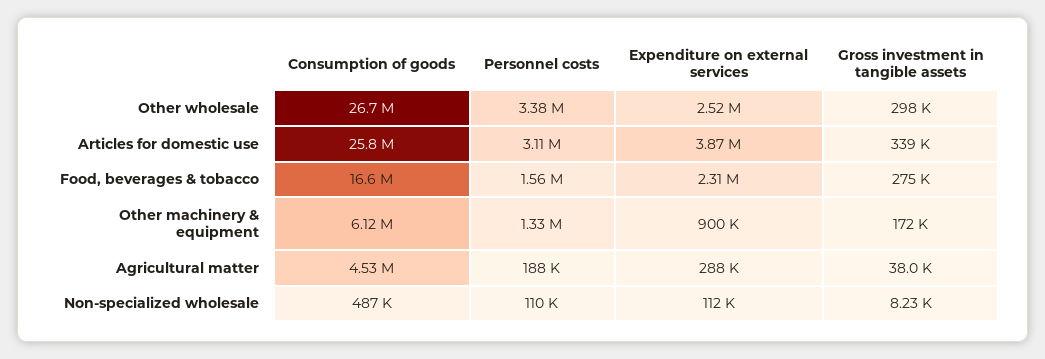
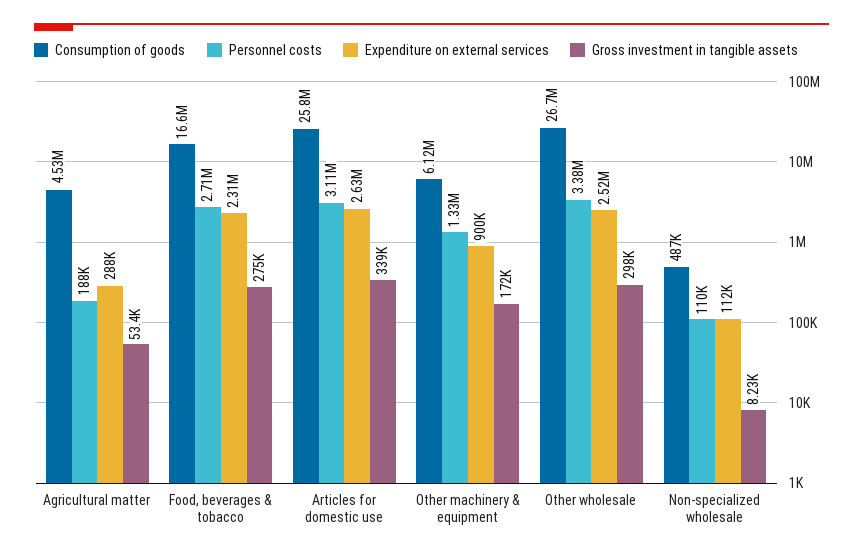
Expenditure on external services, Articles for domestic use: 3870000 -> 2630000
Personnel costs, Food, beverages & tobacco: 1560000 -> 2710000
Gross investment in tangible assets, Agricultural matter: 38000 -> 53400

